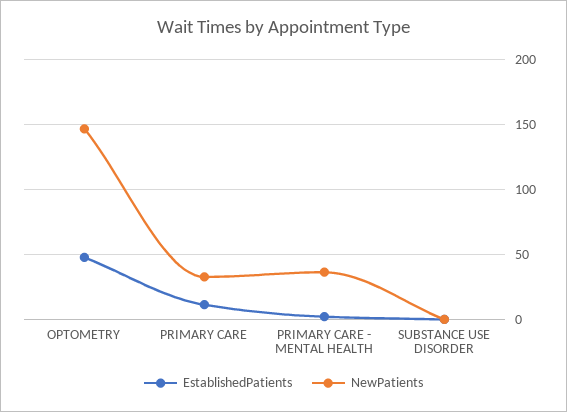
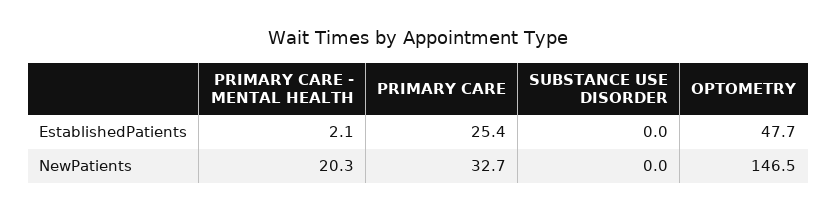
EstablishedPatients, PRIMARY CARE: 10 -> 25.4
NewPatients, PRIMARY CARE - MENTAL HEALTH: 35 -> 20.3

